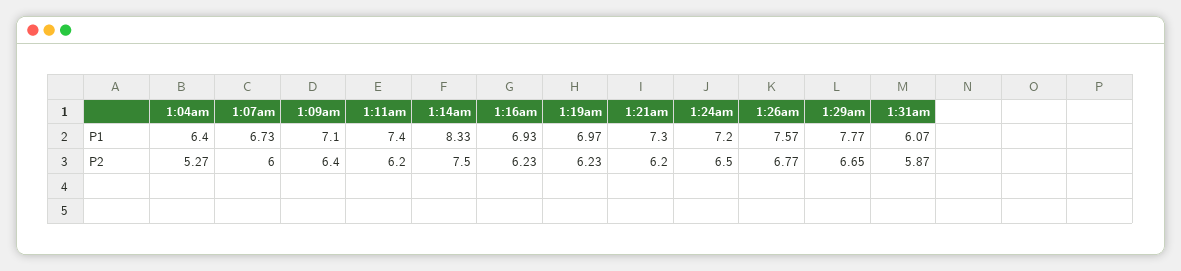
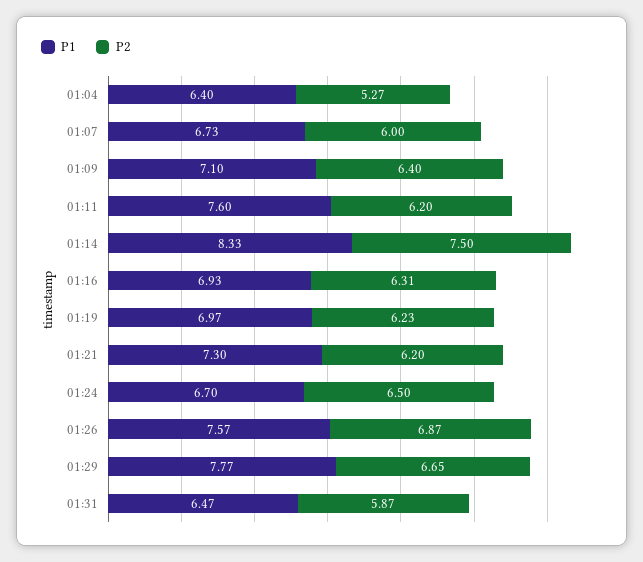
P1, 1:11am: 7.4 -> 7.6
P1, 1:24am: 7.2 -> 6.7
P1, 1:31am: 6.07 -> 6.47
P2, 1:16am: 6.23 -> 6.31
P2, 1:26am: 6.77 -> 6.87

